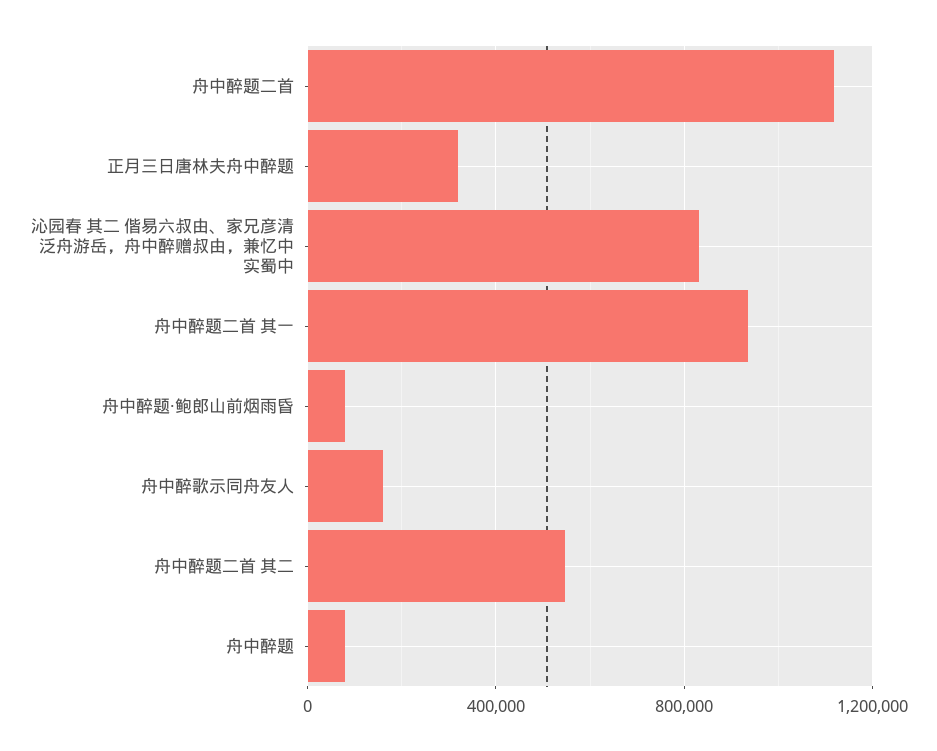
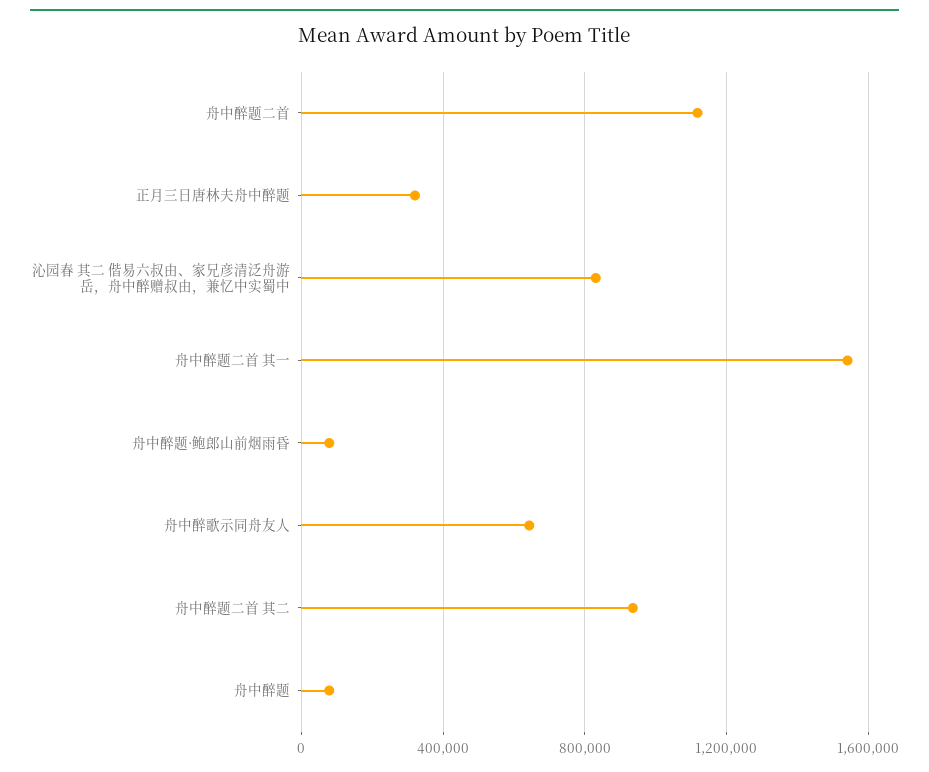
舟中醉题二首 其一: 950000 -> 1550000
舟中醉歌示同舟友人: 150000 -> 650000
舟中醉题二首 其二: 550000 -> 950000

